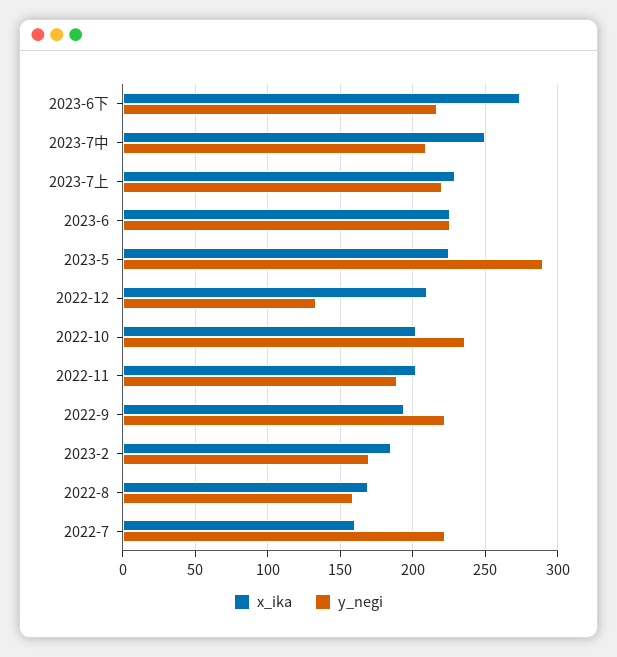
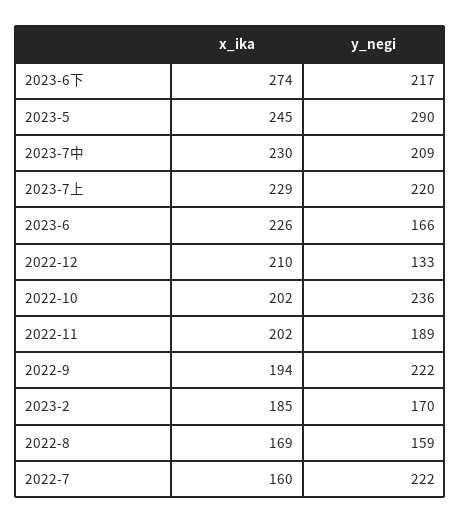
x_ika, 2023-7中: 250 -> 230
y_negi, 2023-6: 225 -> 166
x_ika, 2023-5: 225 -> 245

